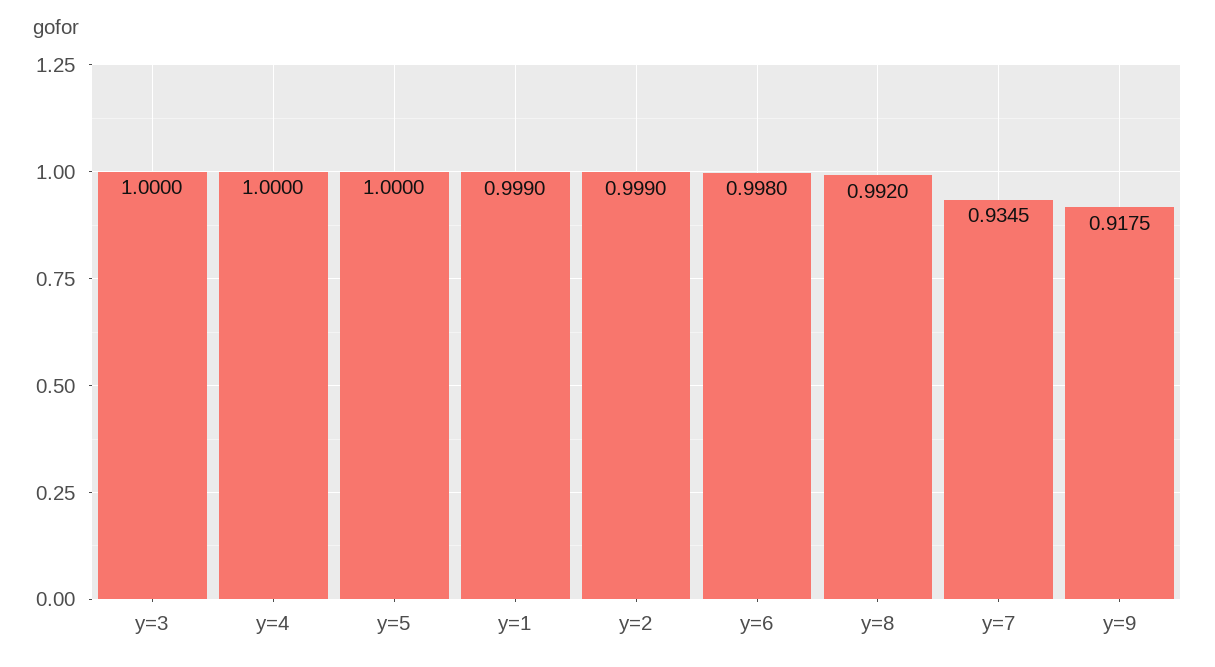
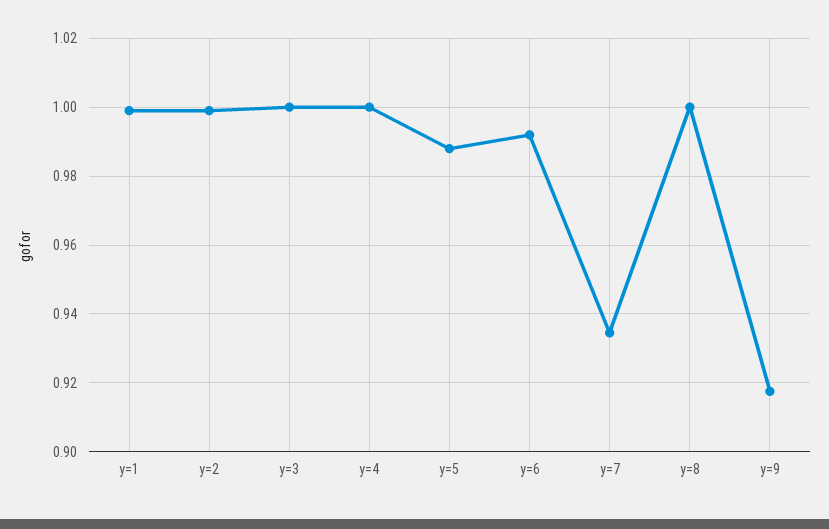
y=5: 1 -> 0.988
y=6: 0.998 -> 0.992
y=8: 0.992 -> 1

